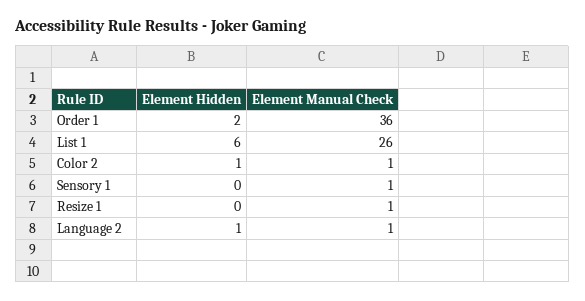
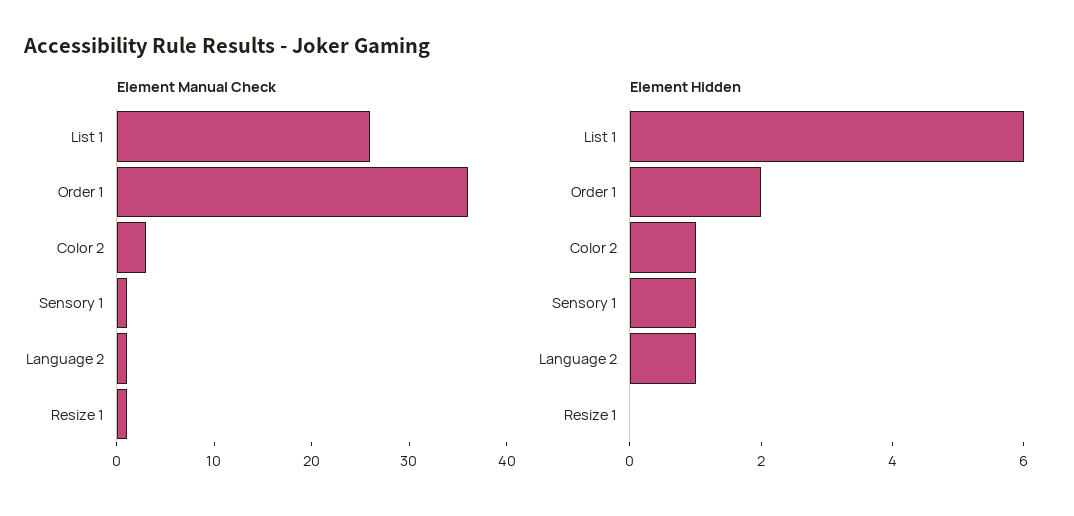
Element Manual Check, Color 2: 1 -> 3
Element Hidden, Sensory 1: 0 -> 1

